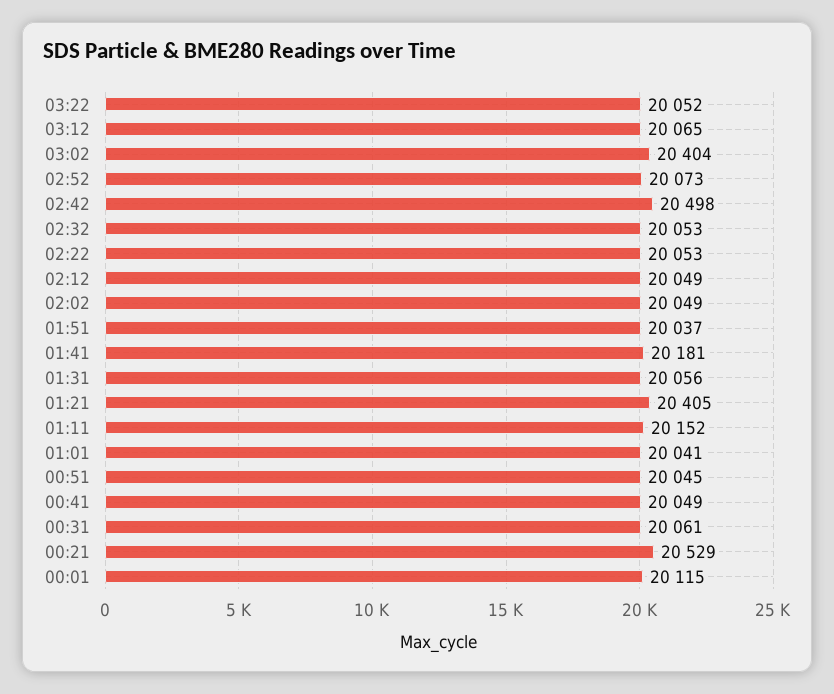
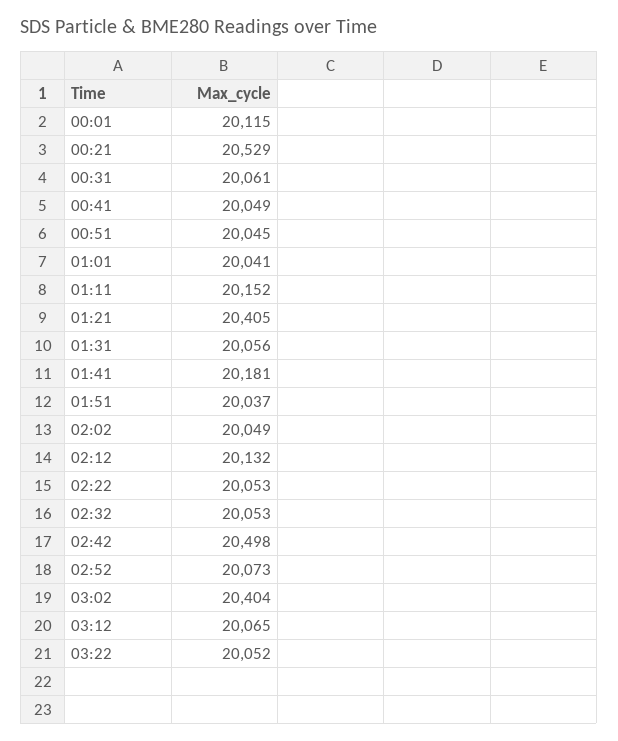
02:12: 20049 -> 20132

